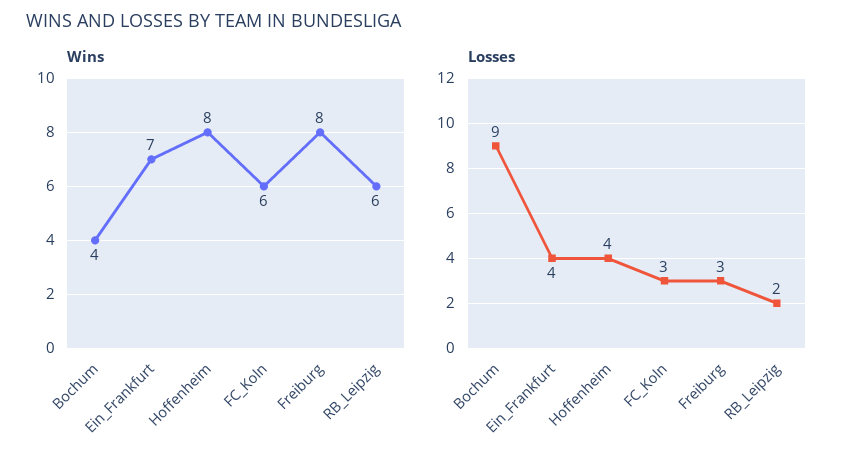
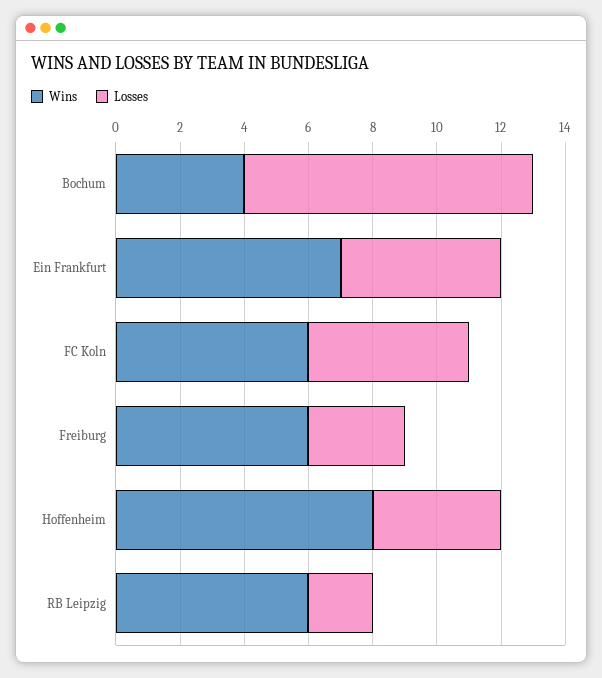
Wins, Freiburg: 8 -> 6
Losses, Ein_Frankfurt: 4 -> 5
Losses, FC_Koln: 3 -> 5

